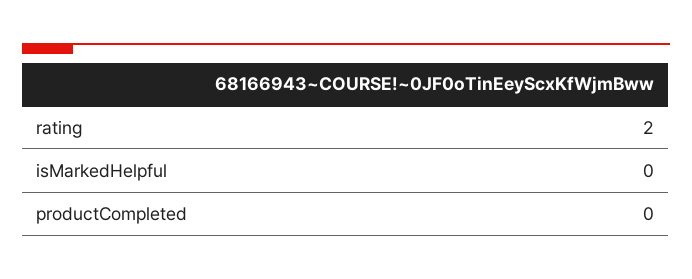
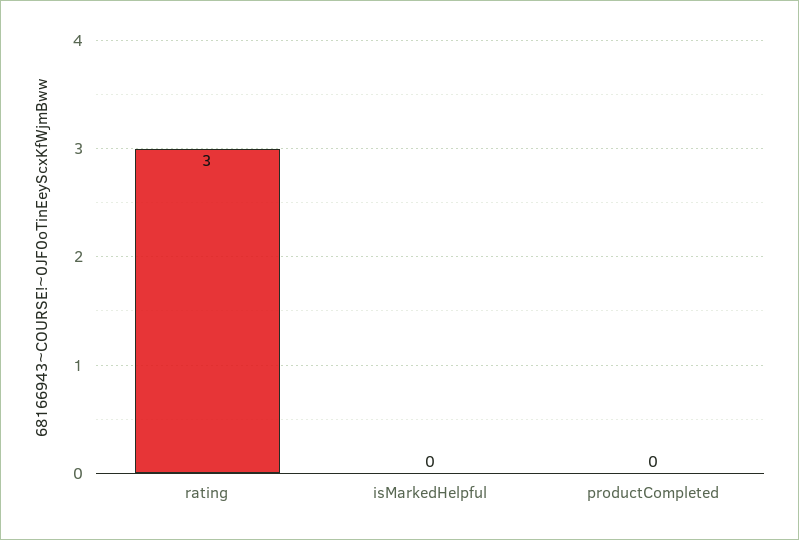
rating: 2 -> 3

